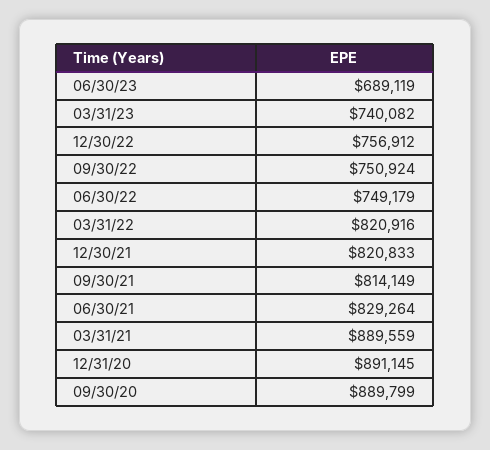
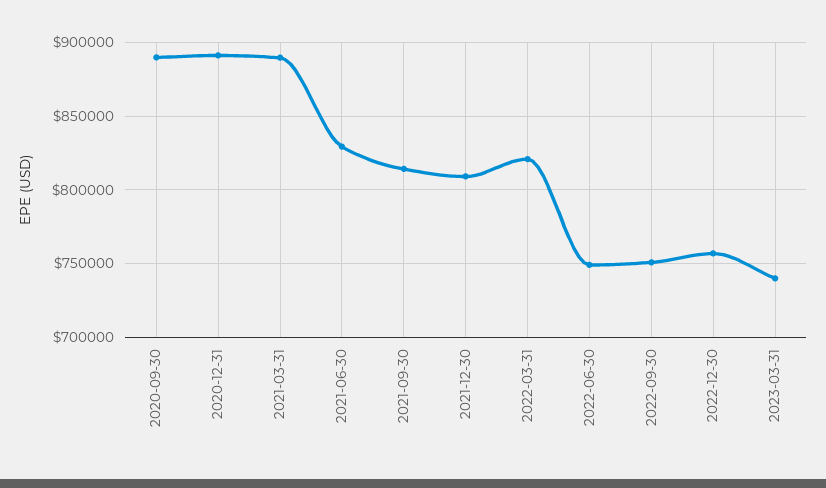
06/30/23: 689119 -> none
12/30/21: 820833 -> 810000

